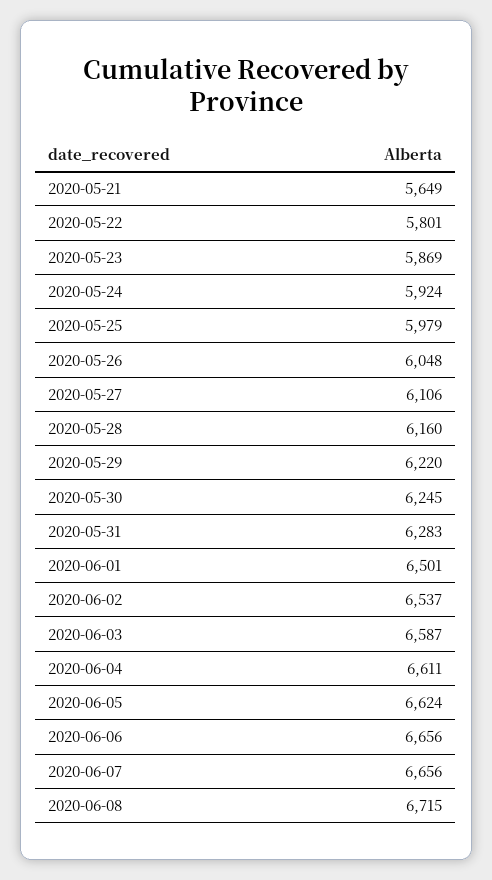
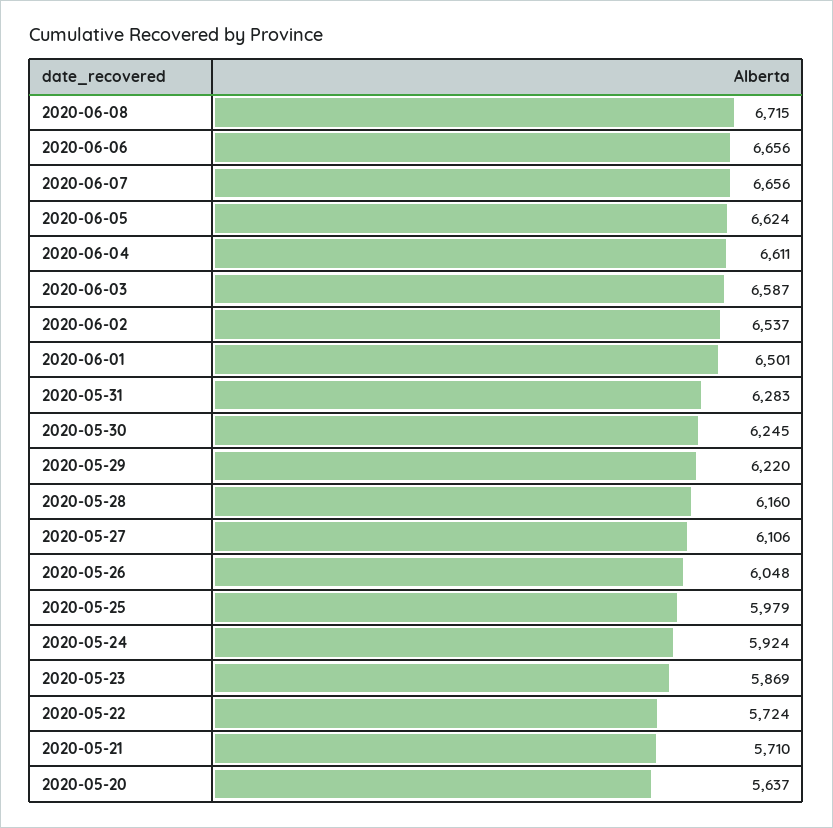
2020-05-21: 5649 -> 5710
2020-05-22: 5801 -> 5724
2020-05-20: none -> 5637

